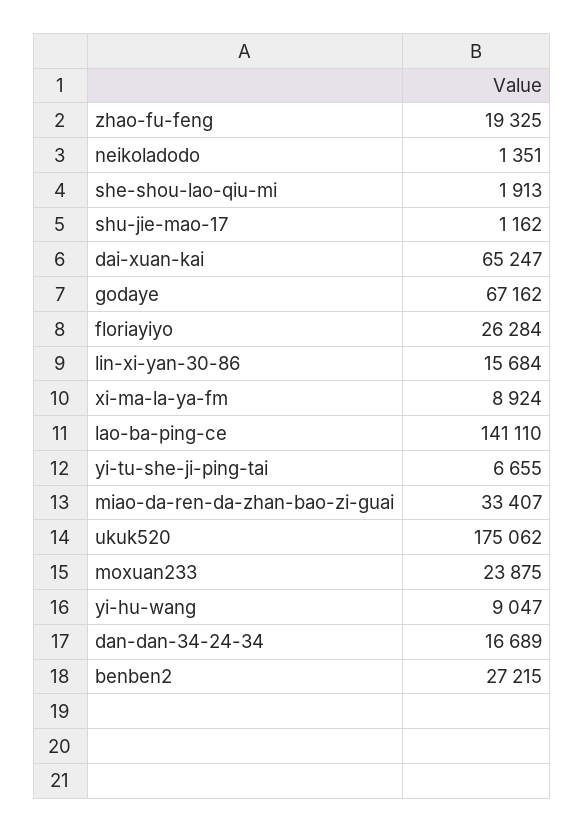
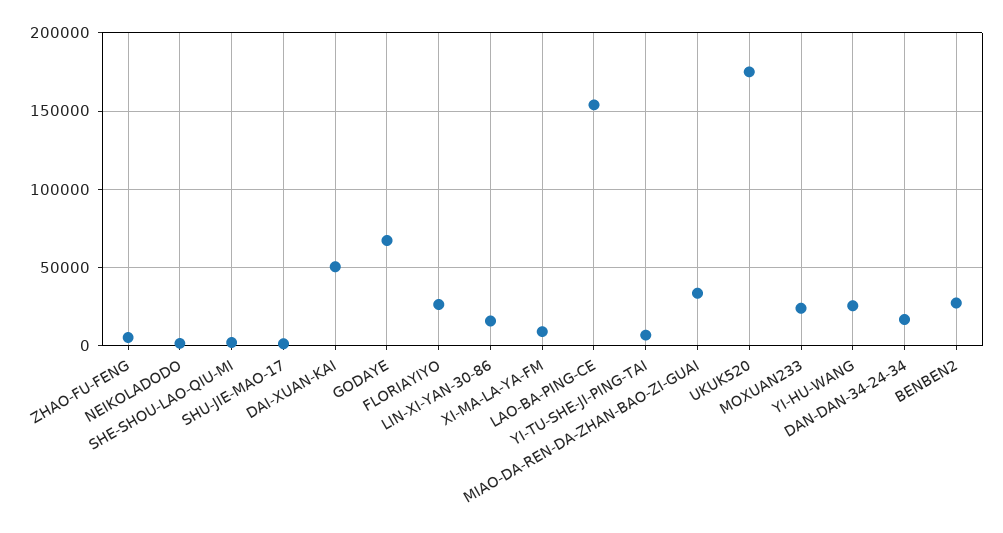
zhao-fu-feng: 19325 -> 5000
dai-xuan-kai: 65247 -> 50000
lao-ba-ping-ce: 141110 -> 155000
yi-hu-wang: 9047 -> 25000

